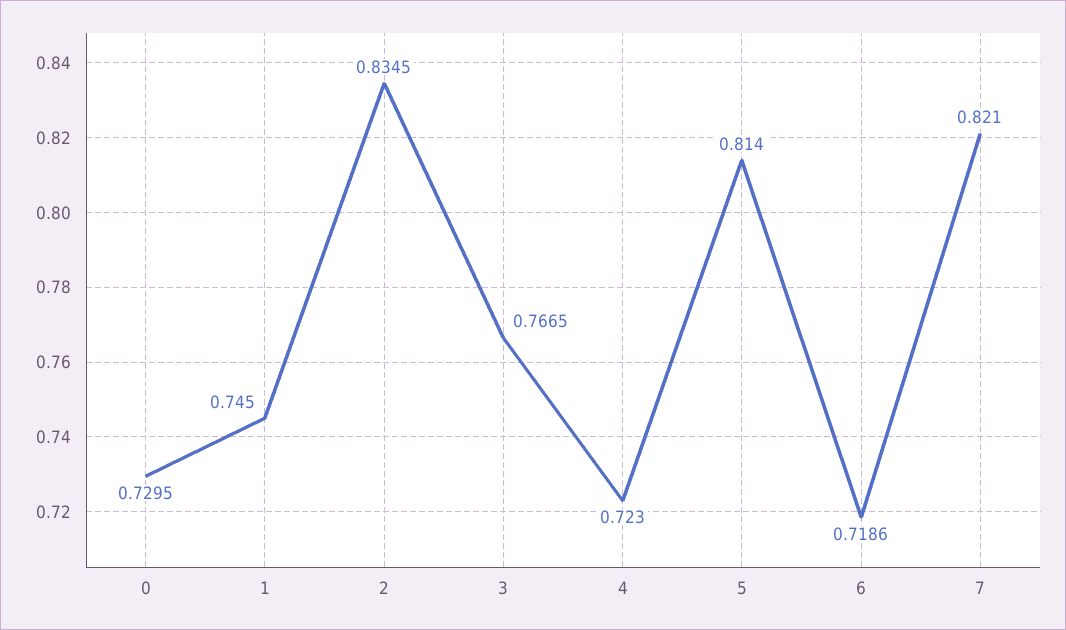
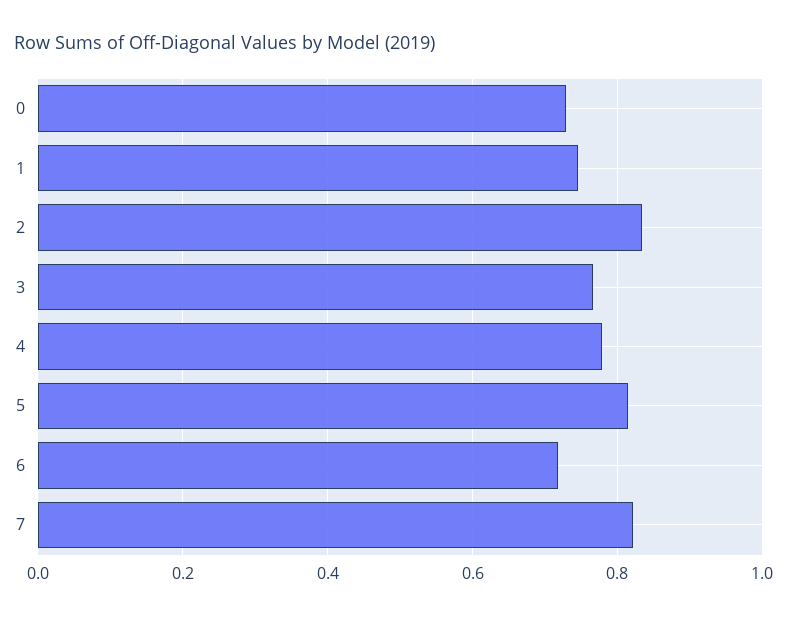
4: 0.723 -> 0.78

